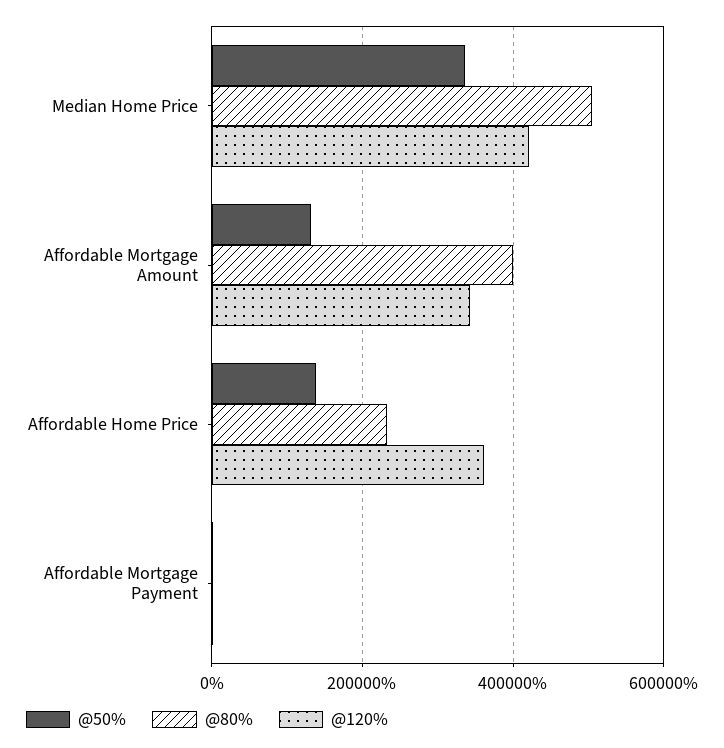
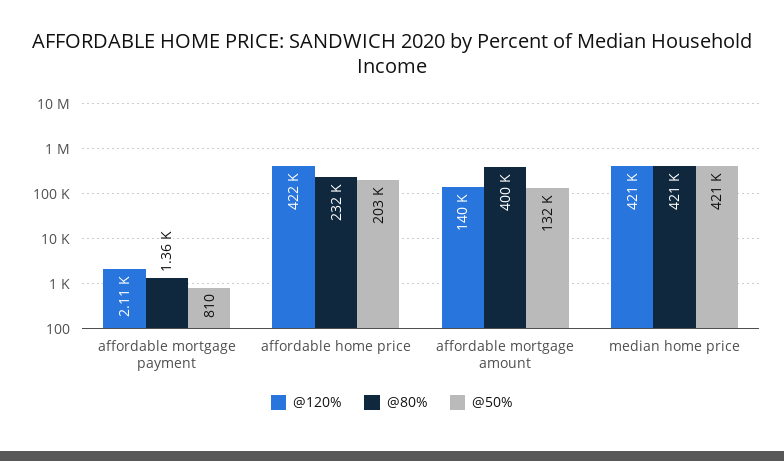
@50%, Median Home Price: 340000 -> 421000
@80%, Median Home Price: 500000 -> 421000
@120%, Affordable Mortgage Amount: 340000 -> 140000
@50%, Affordable Home Price: 140000 -> 203000
@120%, Affordable Home Price: 360000 -> 422000

